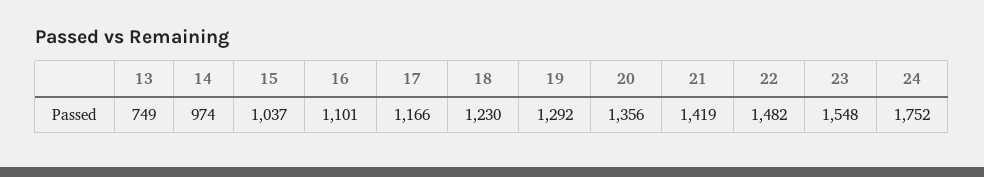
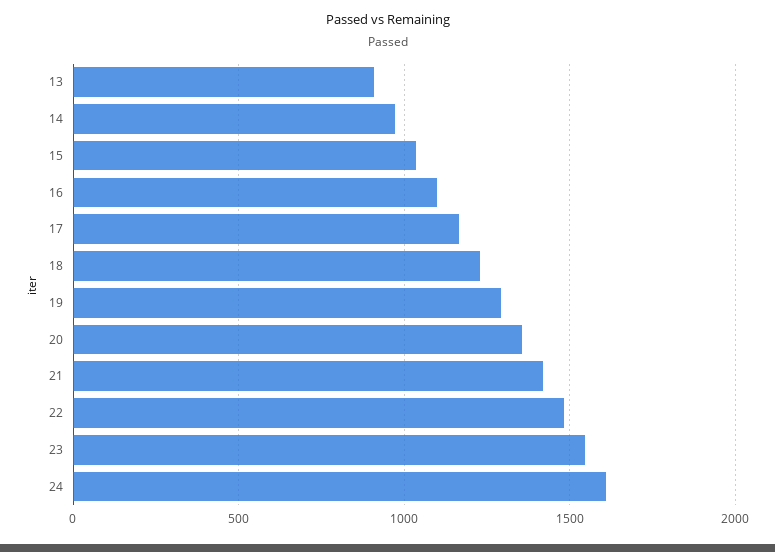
13: 749 -> 900
24: 1752 -> 1600

